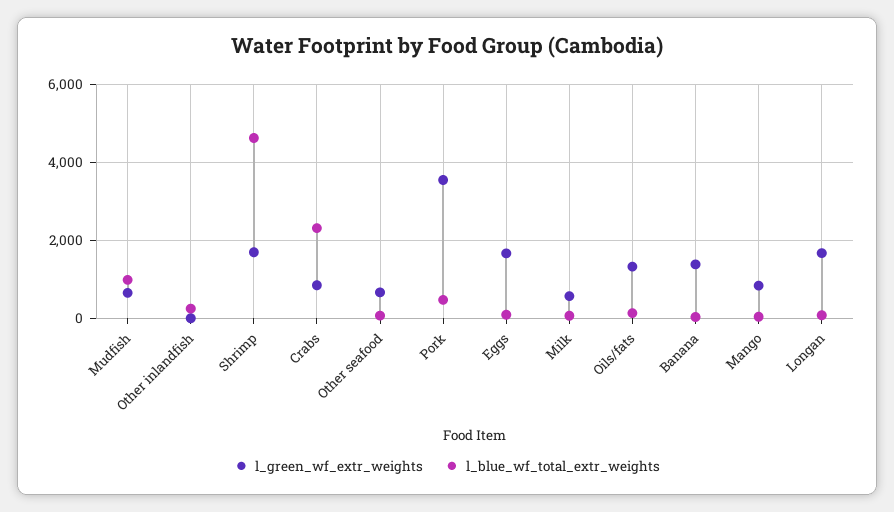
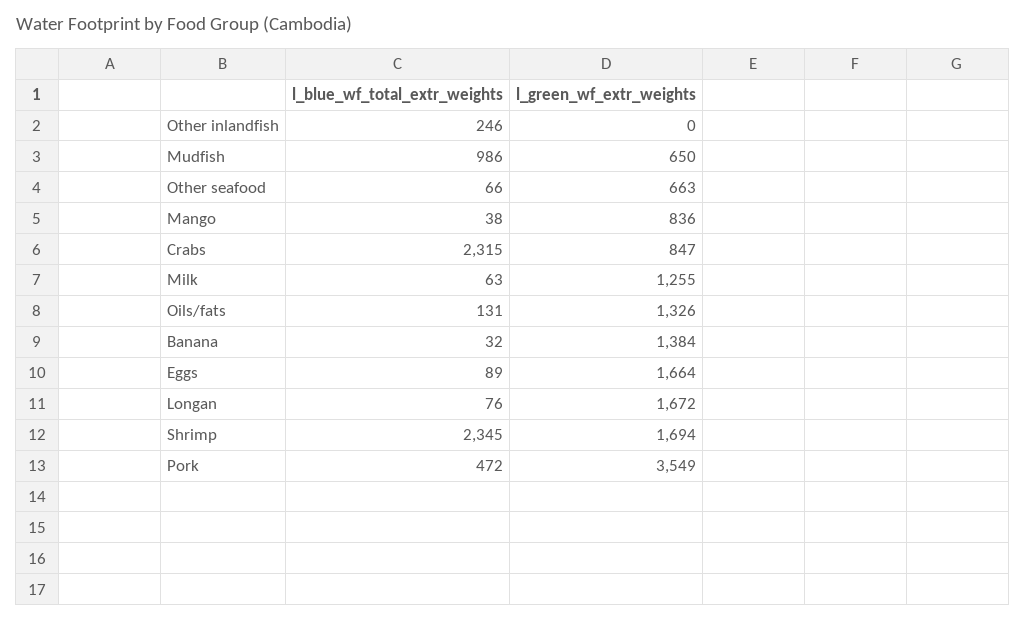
l_blue_wf_total_extr_weights, Shrimp: 4600 -> 2345
l_green_wf_extr_weights, Milk: 600 -> 1255

